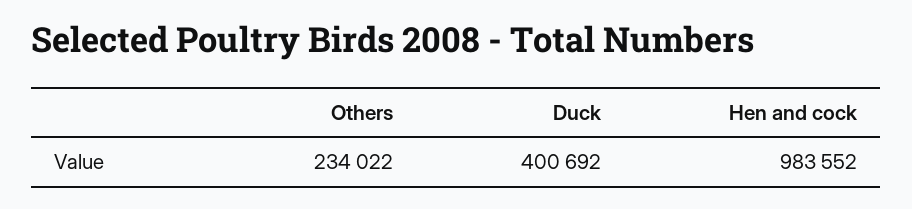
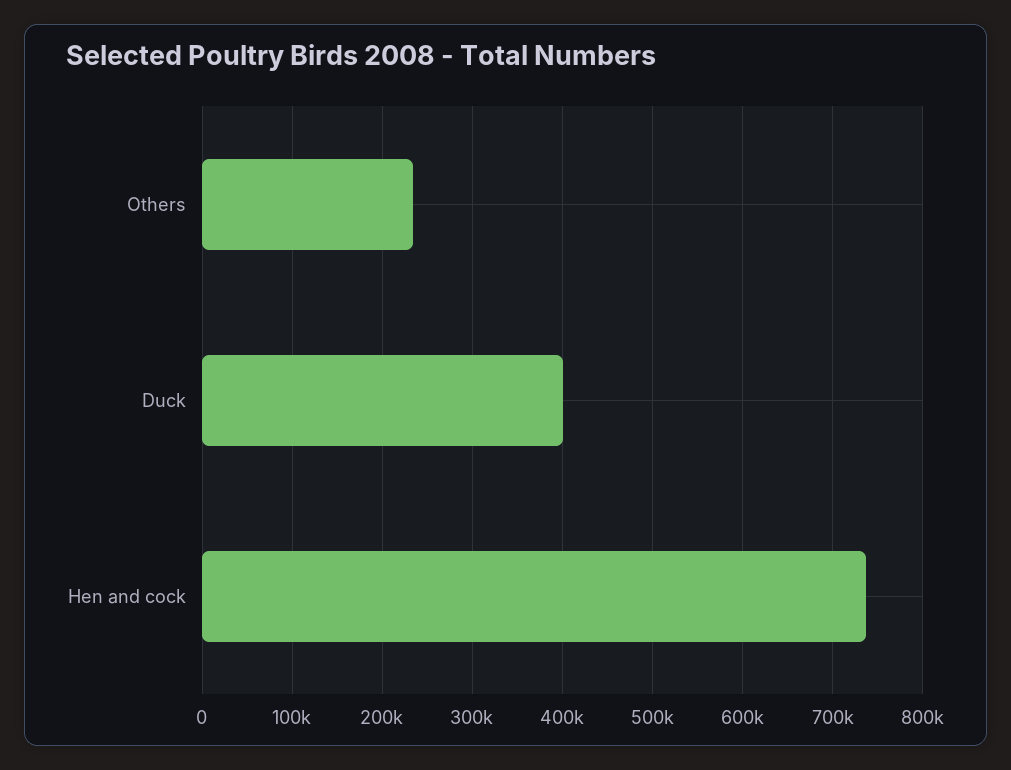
Hen and cock: 983552 -> 740000

